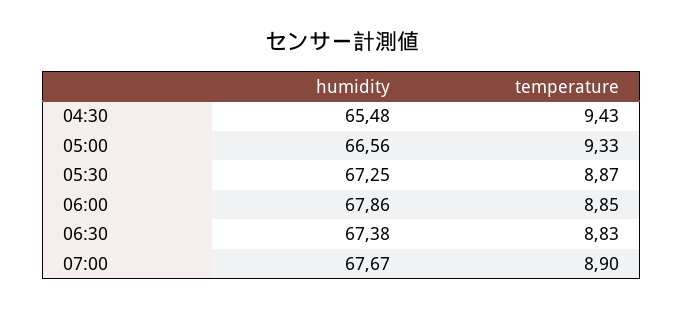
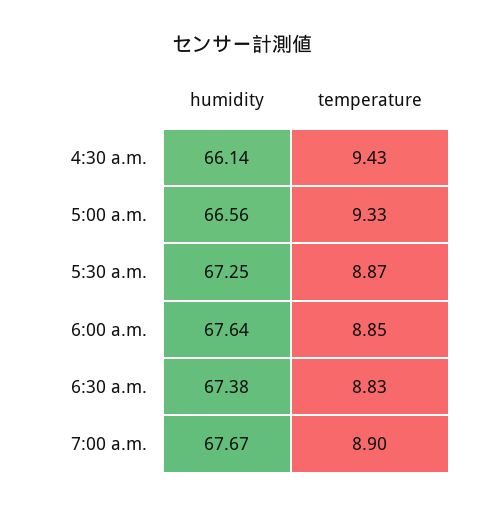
humidity, 04:30: 65.48 -> 66.14
humidity, 06:00: 67.86 -> 67.64

